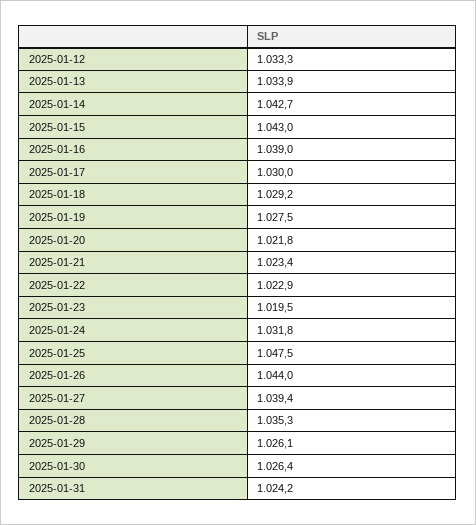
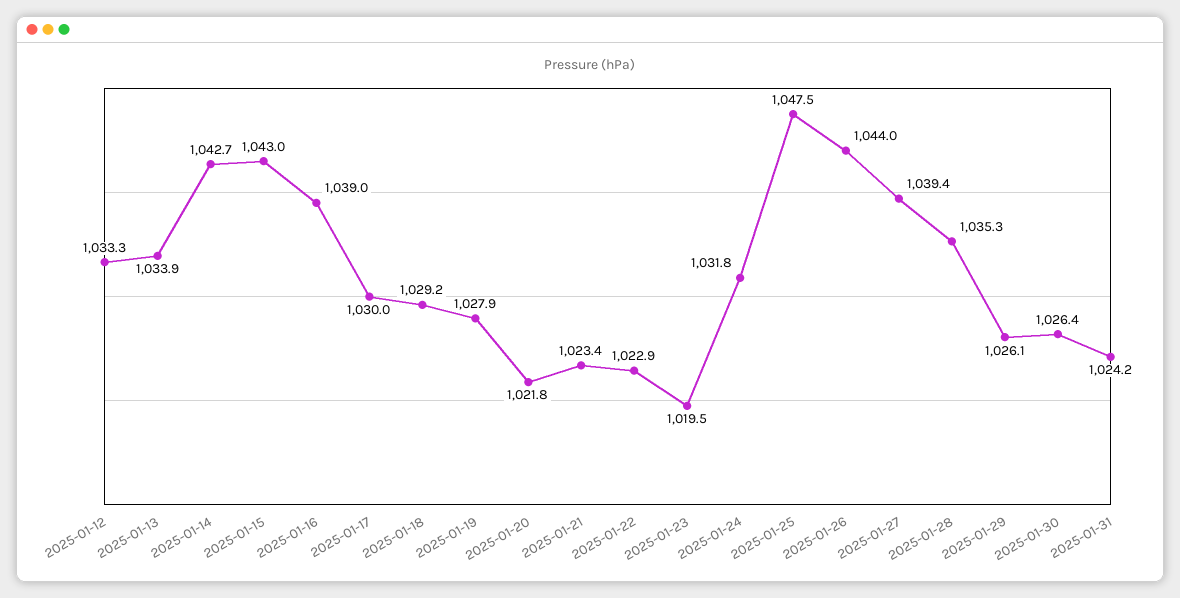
2025-01-19: 1027.5 -> 1027.9

